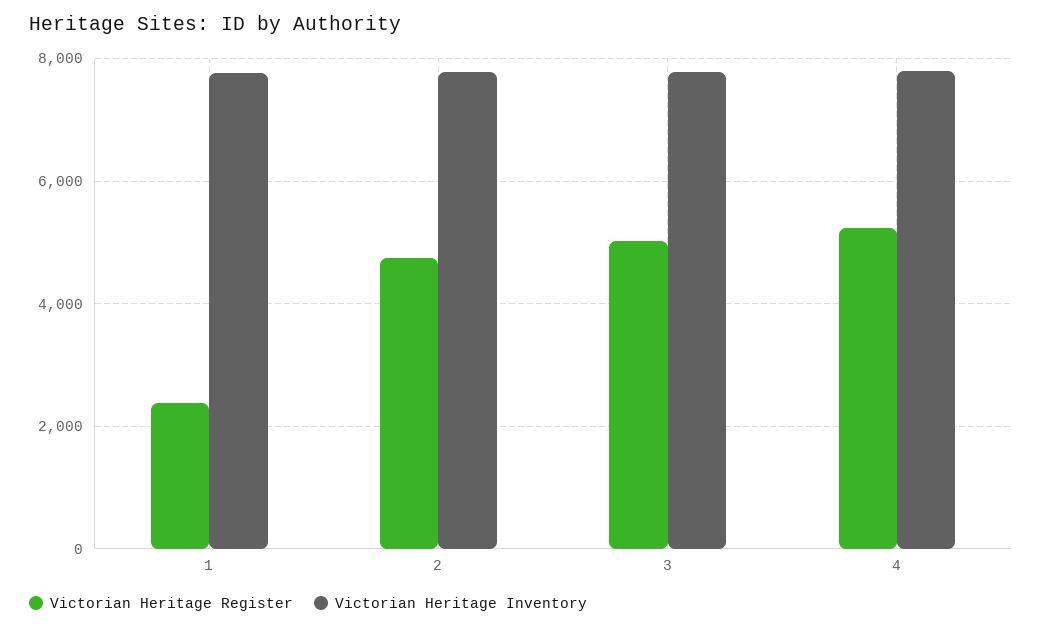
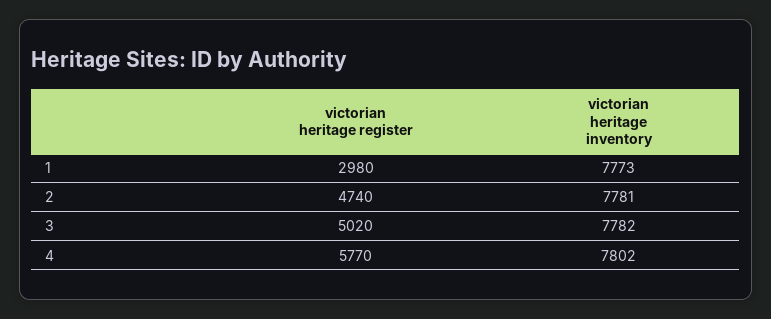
Victorian Heritage Register, 1: 2400 -> 2980
Victorian Heritage Register, 4: 5200 -> 5770

